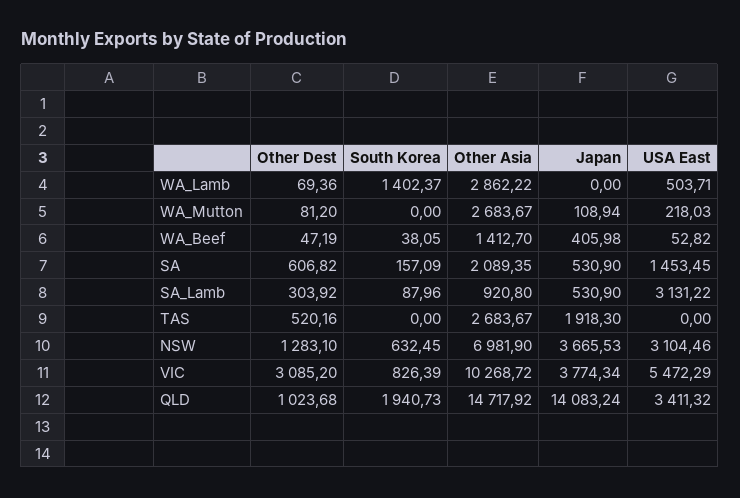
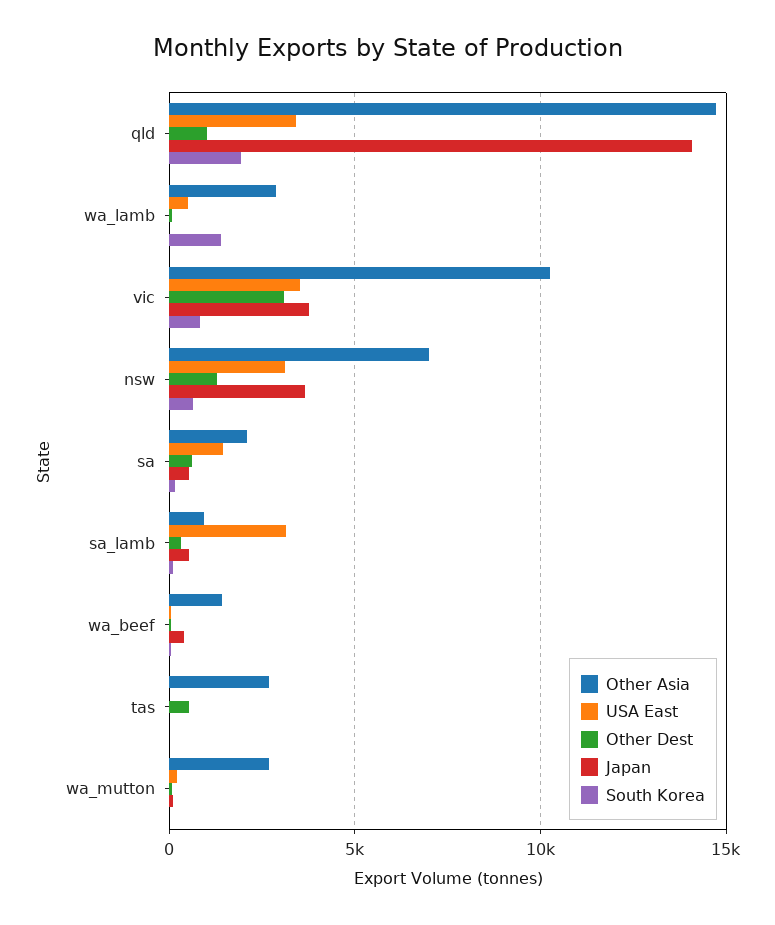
Japan, TAS: 1918.3 -> 0
USA East, VIC: 5472.29 -> 3500

